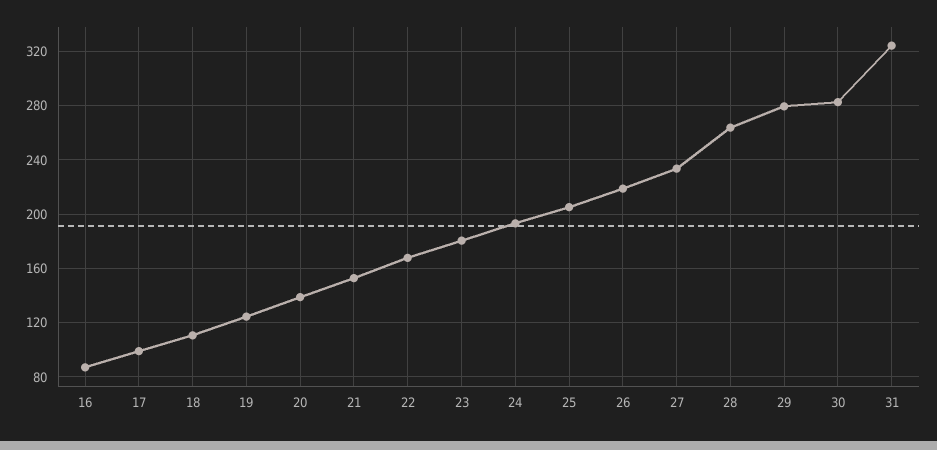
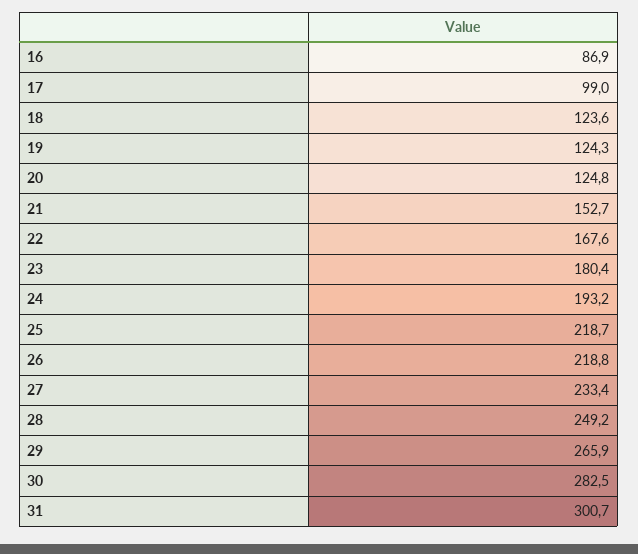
18: 110 -> 123.6
20: 140 -> 124.8
25: 205 -> 218.7
28: 265 -> 249.2
29: 280 -> 265.9
31: 325 -> 300.7

